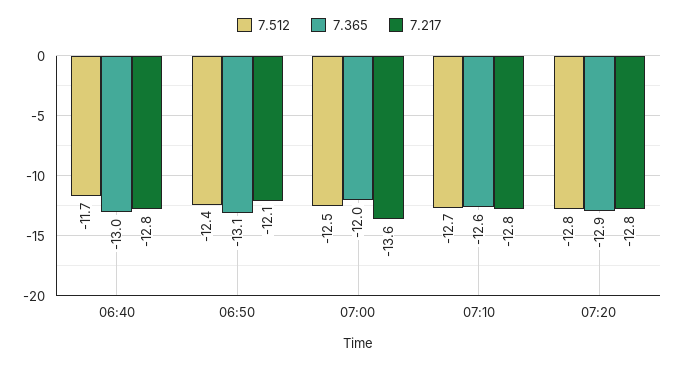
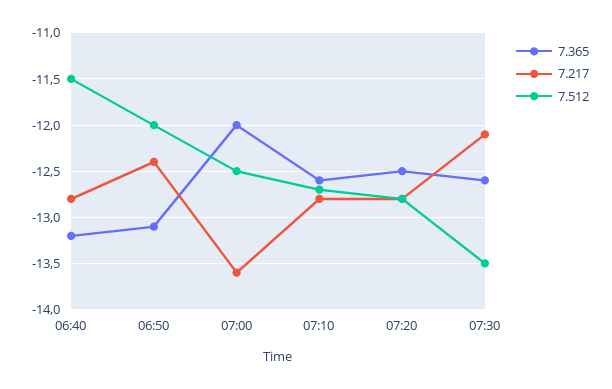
7.512, 06:40: -11.7 -> -11.5
7.365, 06:40: -13 -> -13.2
7.512, 06:50: -12.4 -> -12
7.217, 06:50: -12.1 -> -12.4
7.365, 07:20: -12.9 -> -12.5
7.365, 07:30: none -> -12.6
7.217, 07:30: none -> -12.1
7.512, 07:30: none -> -13.5

